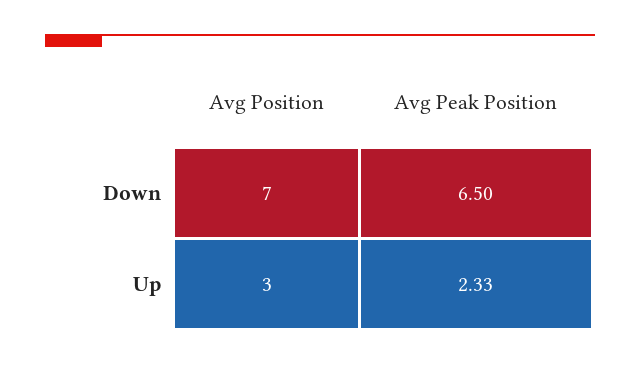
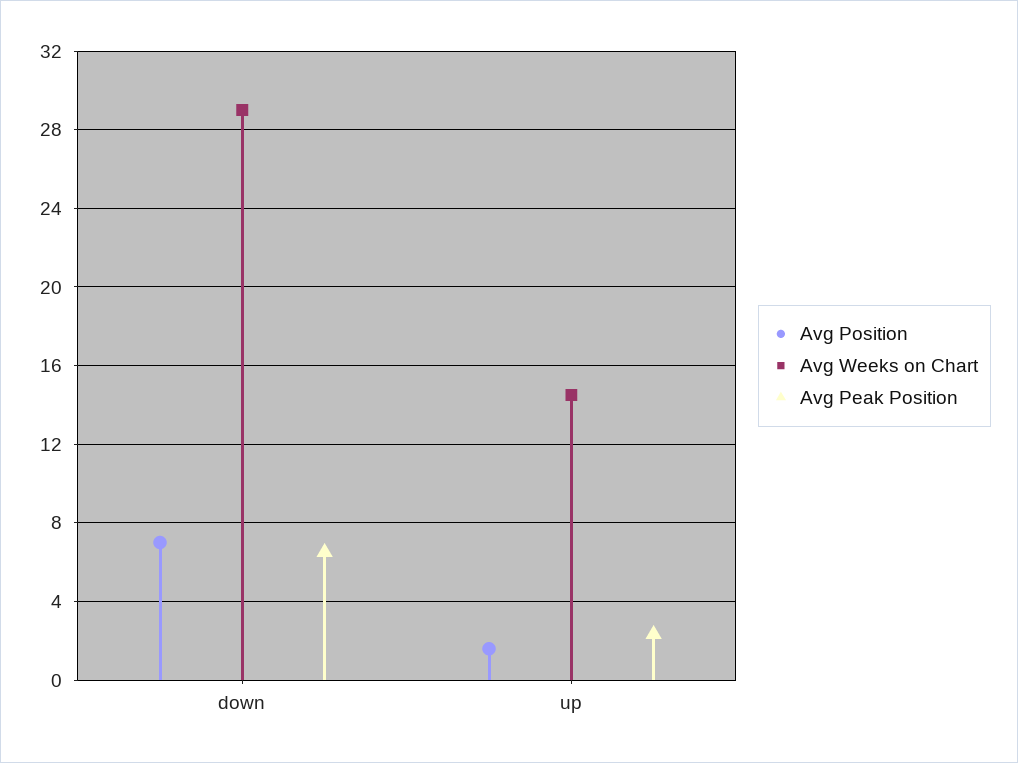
Avg Position, Up: 3 -> 1.5
Avg Weeks on Chart, Down: none -> 29
Avg Weeks on Chart, Up: none -> 14.5

